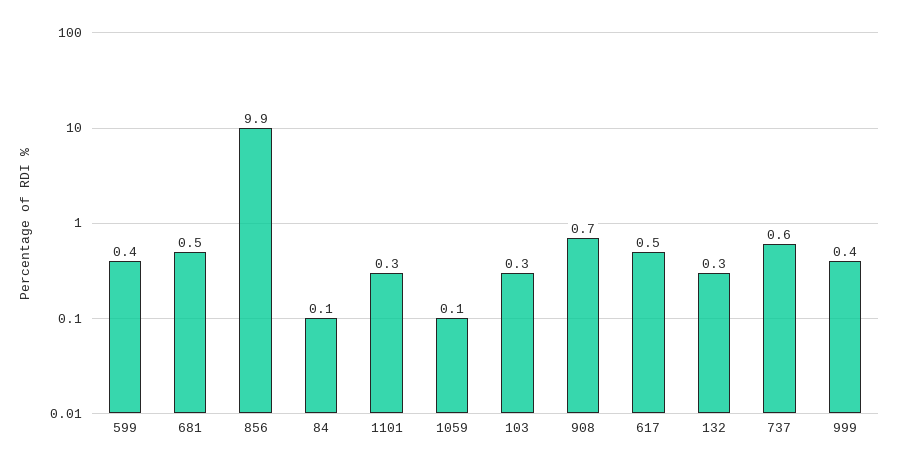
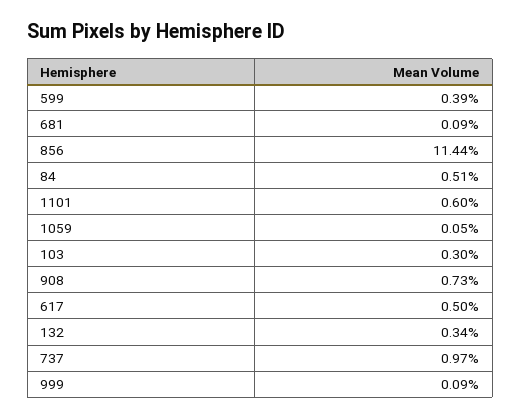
681: 0.5 -> 0.09
856: 9.9 -> 11.44
84: 0.1 -> 0.51
1101: 0.3 -> 0.6
737: 0.6 -> 0.97
999: 0.4 -> 0.09

